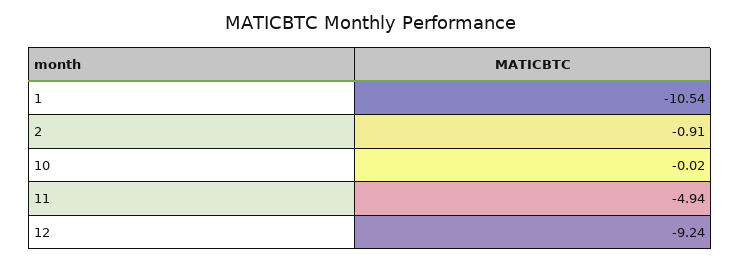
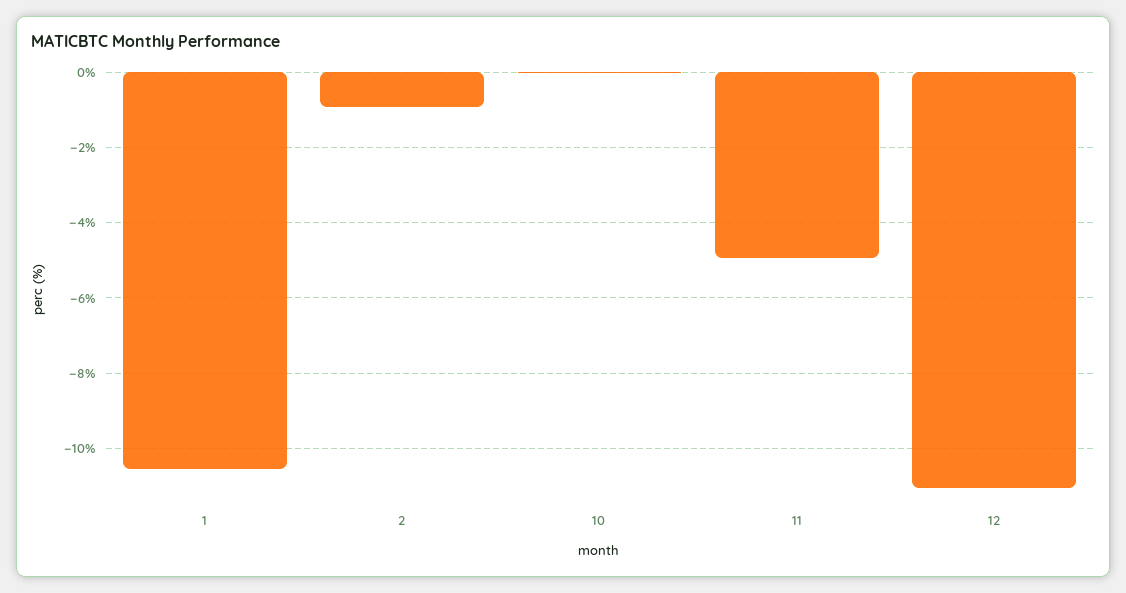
12: -9.24 -> -11

